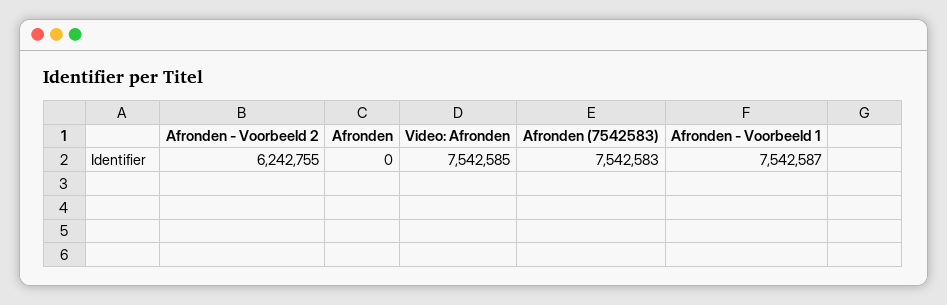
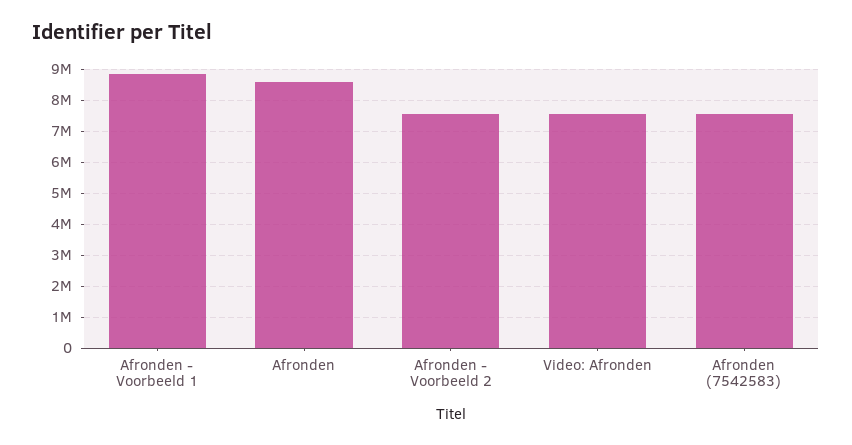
Afronden - Voorbeeld 2: 6242755 -> 7600000
Afronden: 0 -> 8600000
Afronden - Voorbeeld 1: 7542587 -> 8800000

